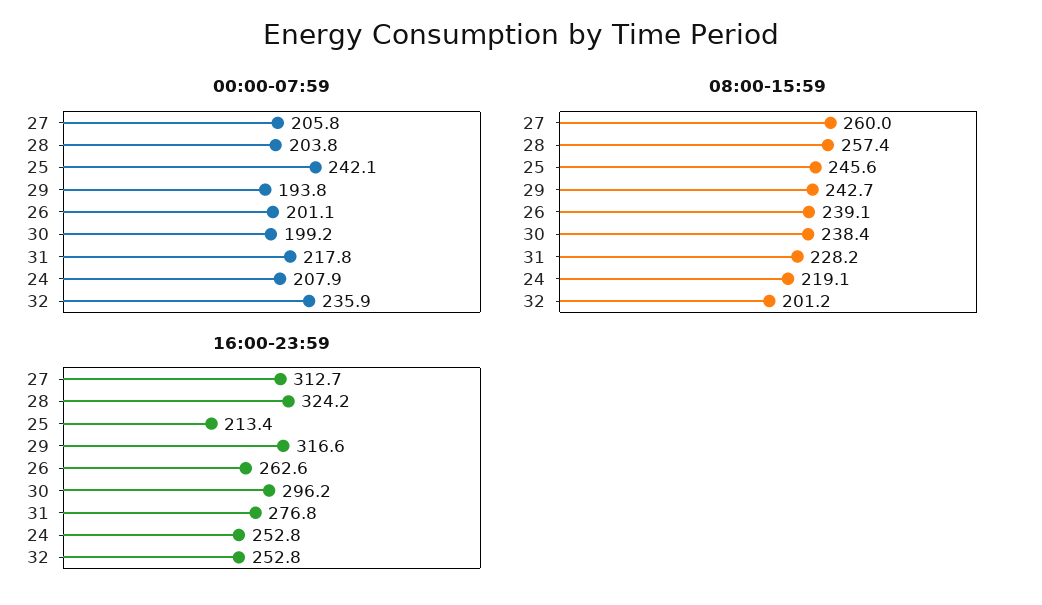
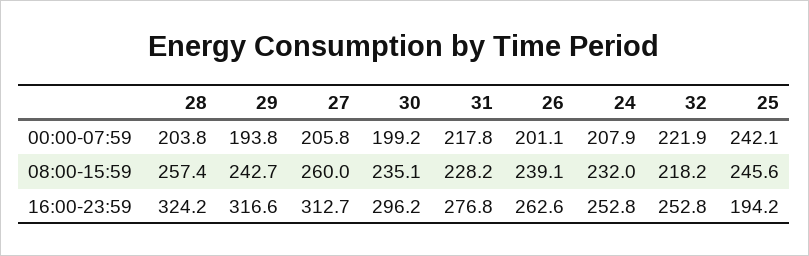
00:00-07:59, 32: 235.9 -> 221.9
08:00-15:59, 30: 238.4 -> 235.1
08:00-15:59, 24: 219.1 -> 232
08:00-15:59, 32: 201.2 -> 218.2
16:00-23:59, 25: 213.4 -> 194.2

